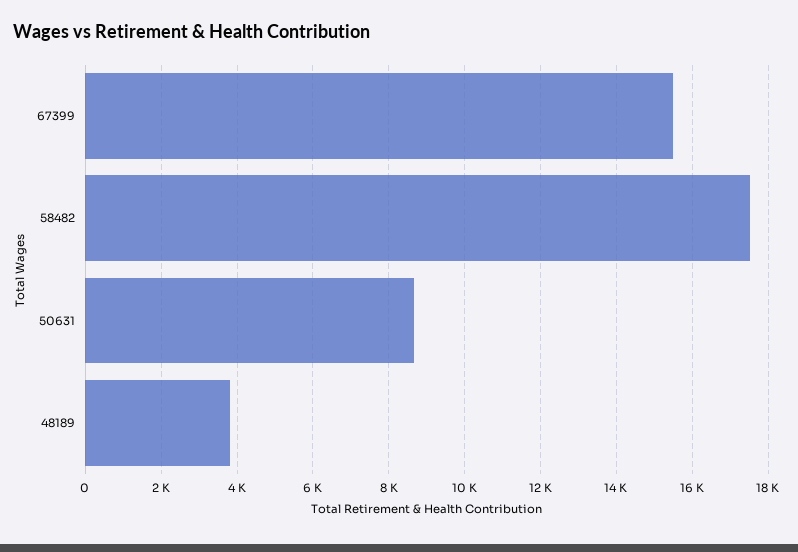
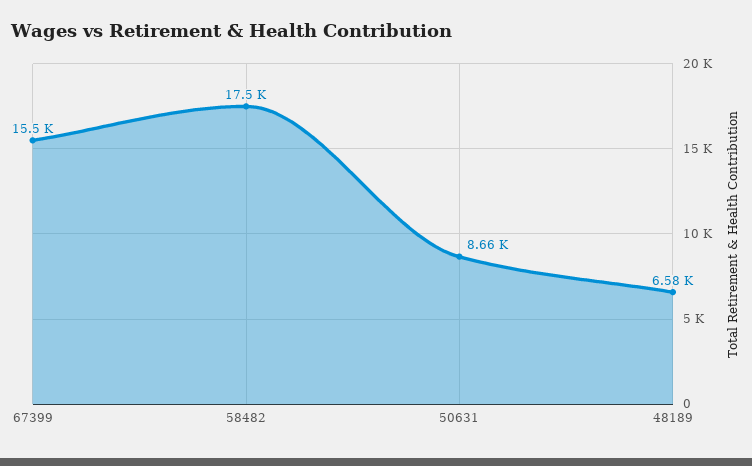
48189: 3800 -> 6580

